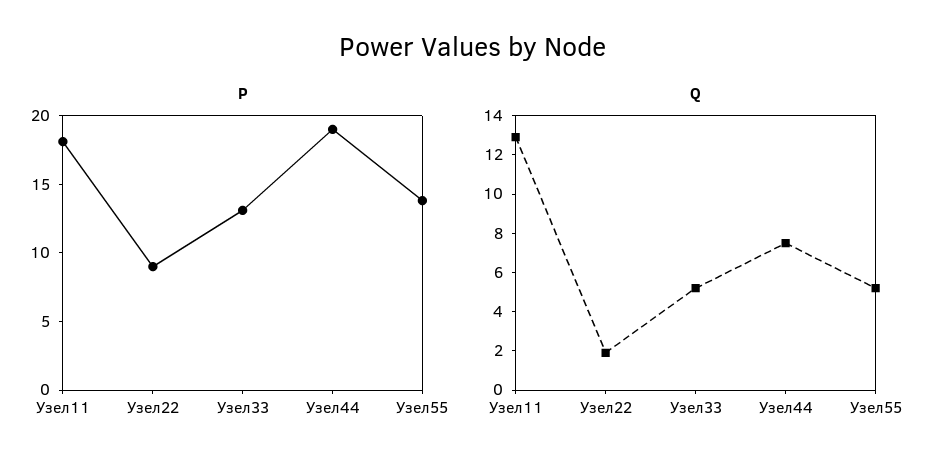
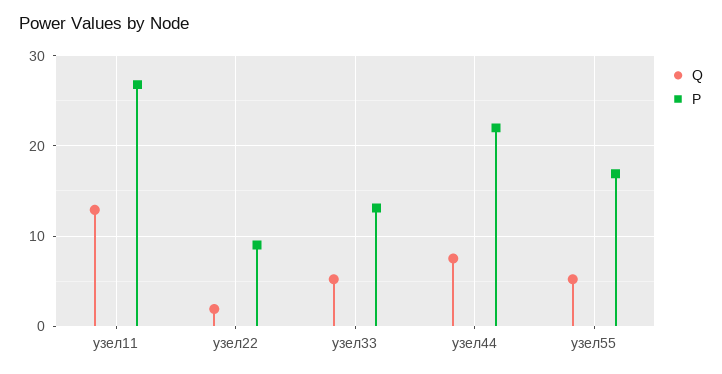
P, Узел11: 18 -> 27
P, Узел44: 19 -> 22
P, Узел55: 14 -> 17

